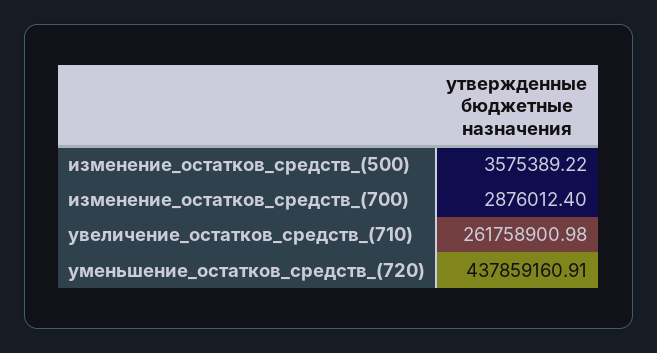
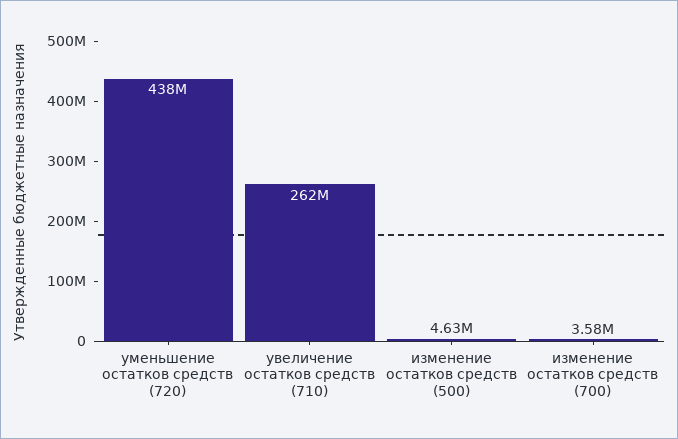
изменение_остатков_средств_(500): 3575389.22 -> 4630000
изменение_остатков_средств_(700): 2876012.4 -> 3580000

